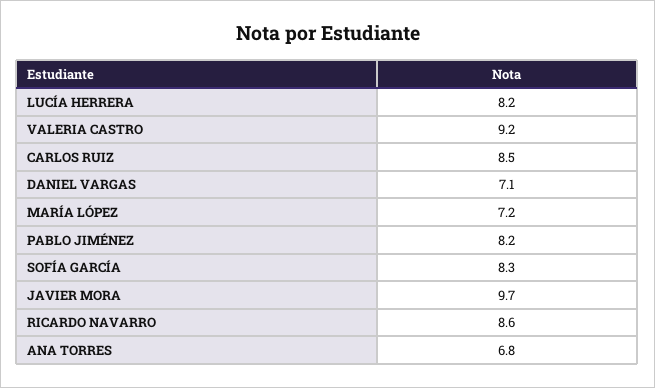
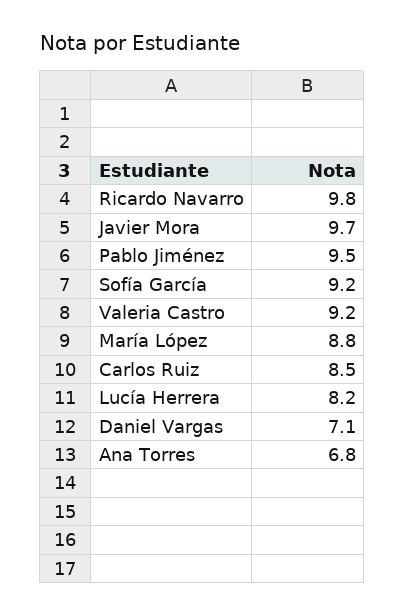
MARÍA LÓPEZ: 7.2 -> 8.8
PABLO JIMÉNEZ: 8.2 -> 9.5
SOFÍA GARCÍA: 8.3 -> 9.2
RICARDO NAVARRO: 8.6 -> 9.8

